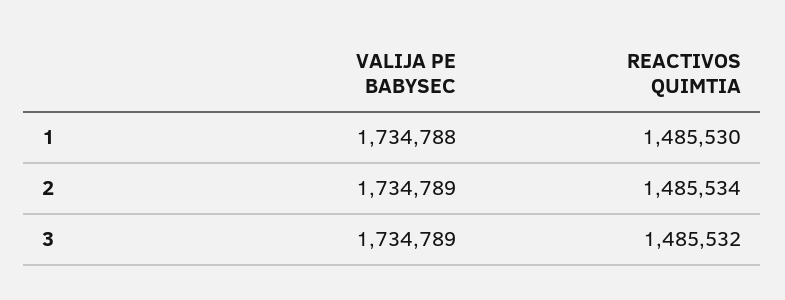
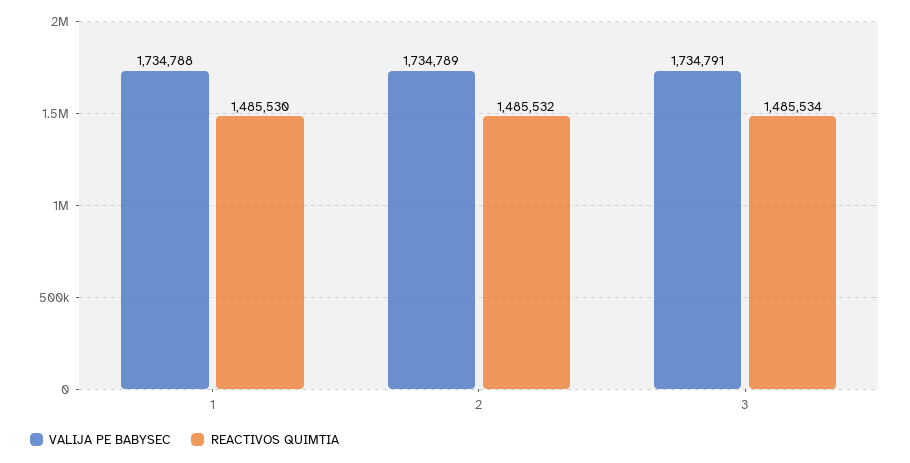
REACTIVOS QUIMTIA, 2: 1485534 -> 1485532
VALIJA PE BABYSEC, 3: 1734789 -> 1734791
REACTIVOS QUIMTIA, 3: 1485532 -> 1485534

